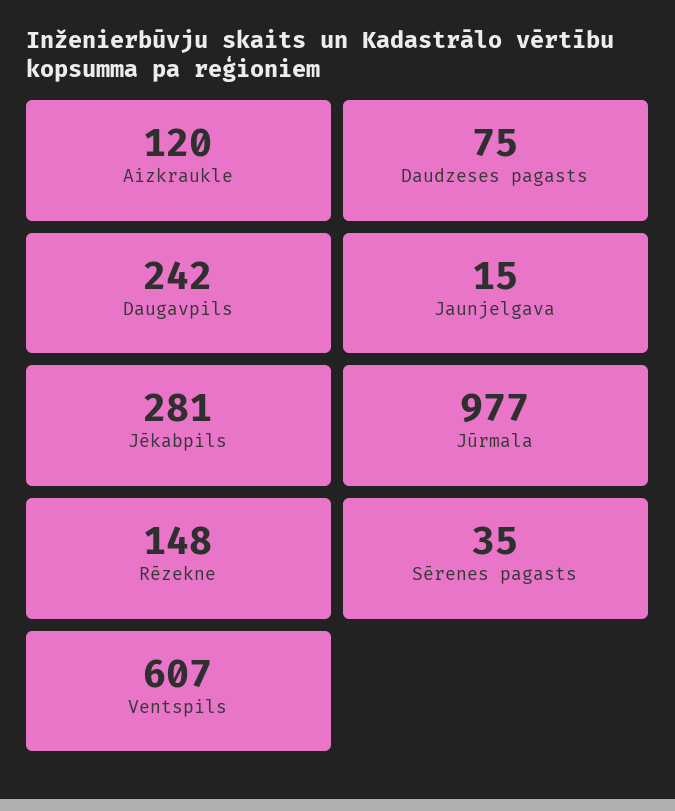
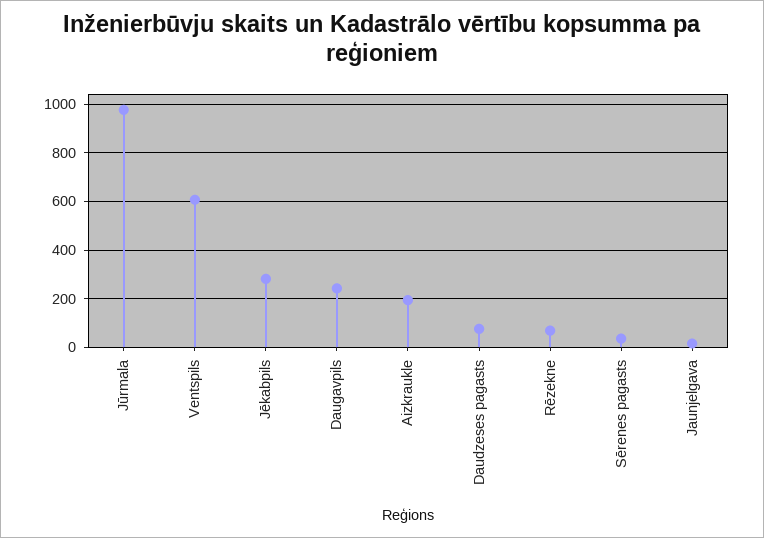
Aizkraukle: 120 -> 200
Rēzekne: 148 -> 75

